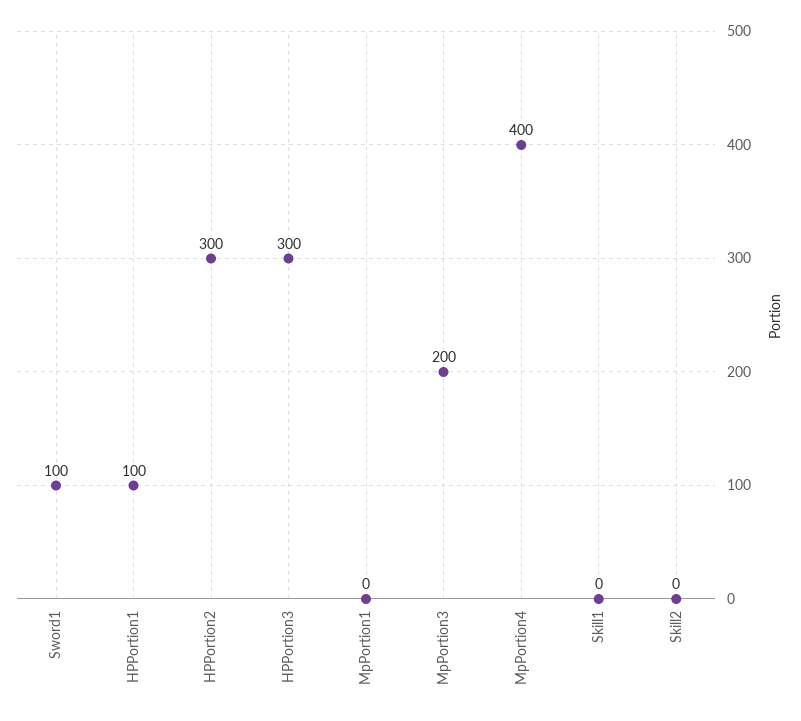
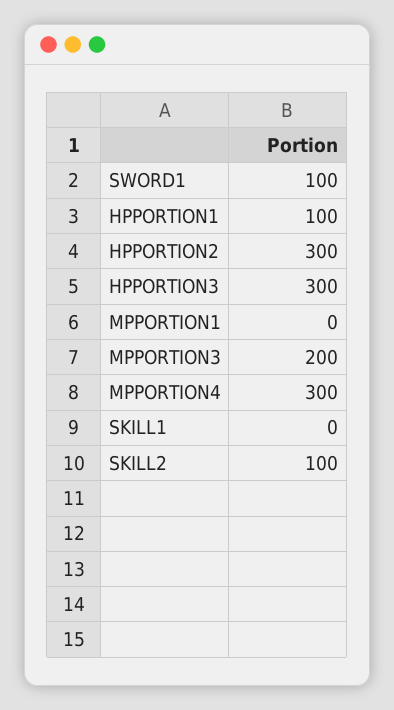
MpPortion4: 400 -> 300
Skill2: 0 -> 100

